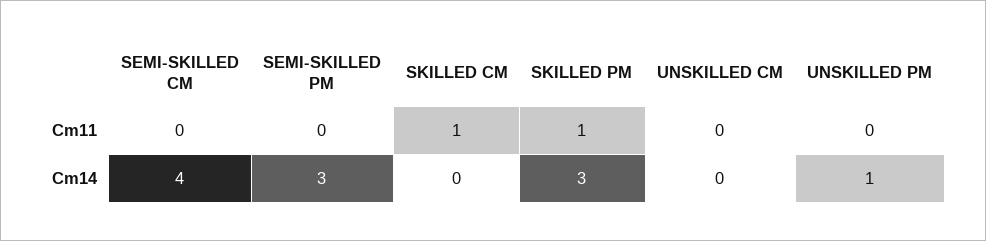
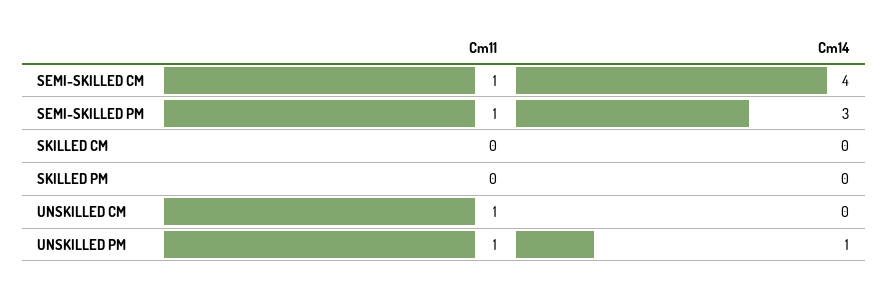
SEMI-SKILLED CM, Cm11: 0 -> 1
SEMI-SKILLED PM, Cm11: 0 -> 1
SKILLED CM, Cm11: 1 -> 0
SKILLED PM, Cm11: 1 -> 0
UNSKILLED CM, Cm11: 0 -> 1
UNSKILLED PM, Cm11: 0 -> 1
SKILLED PM, Cm14: 3 -> 0

